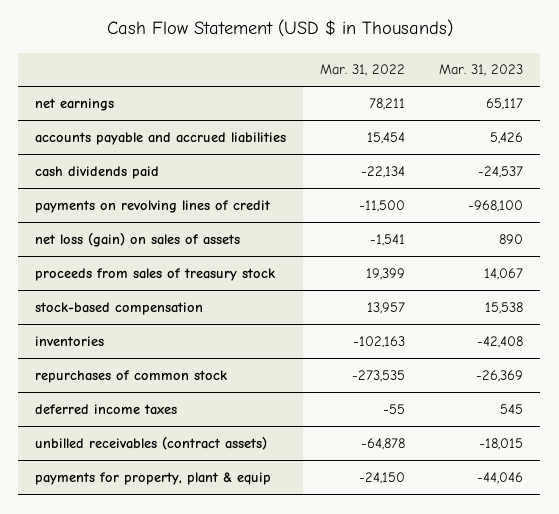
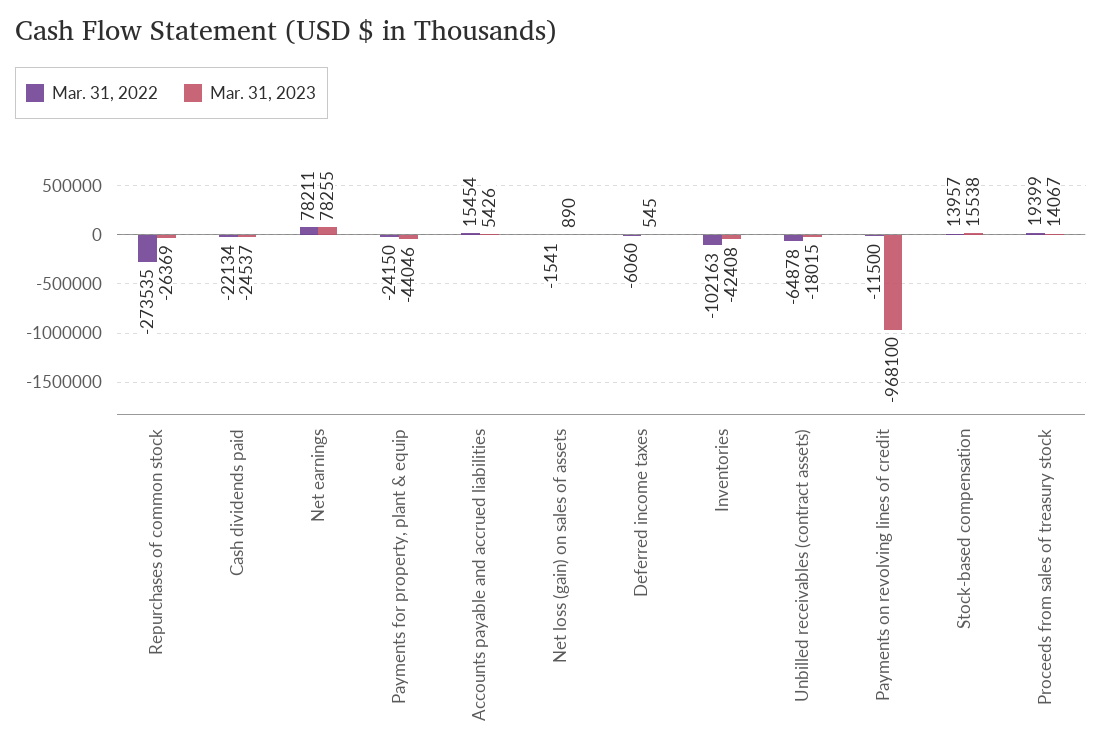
Mar. 31, 2023, net earnings: 65117 -> 78255
Mar. 31, 2022, deferred income taxes: -55 -> -6060

